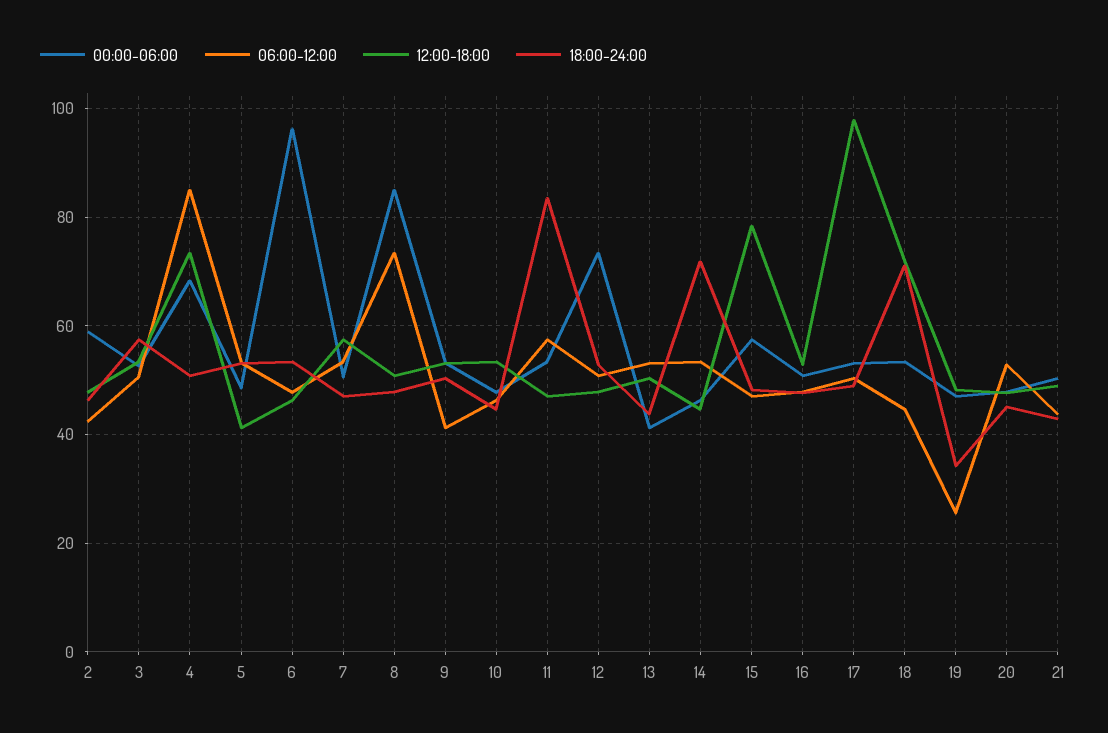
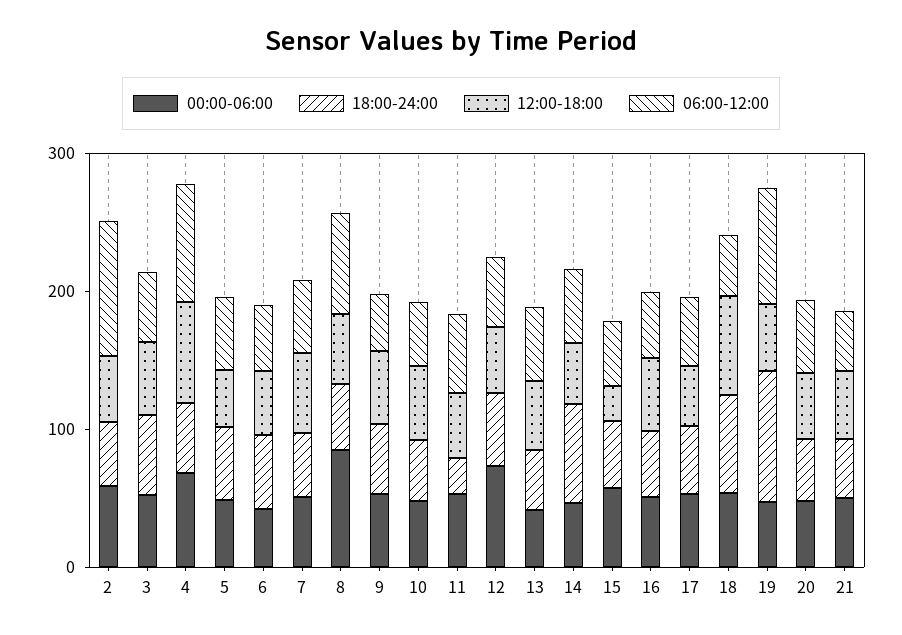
06:00-12:00, 2: 42 -> 100
00:00-06:00, 6: 96 -> 40
18:00-24:00, 11: 84 -> 20
12:00-18:00, 15: 78 -> 20
12:00-18:00, 17: 98 -> 40
06:00-12:00, 19: 26 -> 80
18:00-24:00, 19: 34 -> 100

